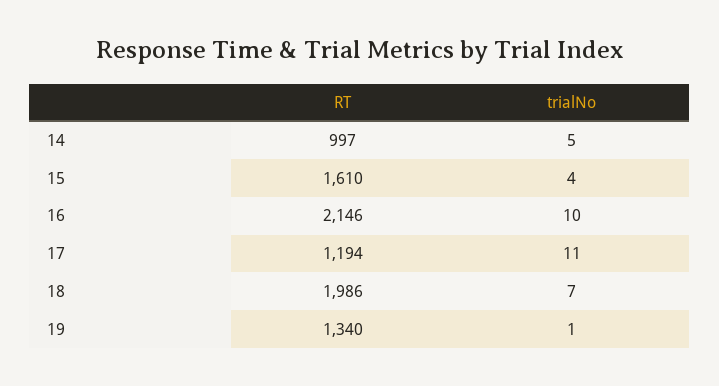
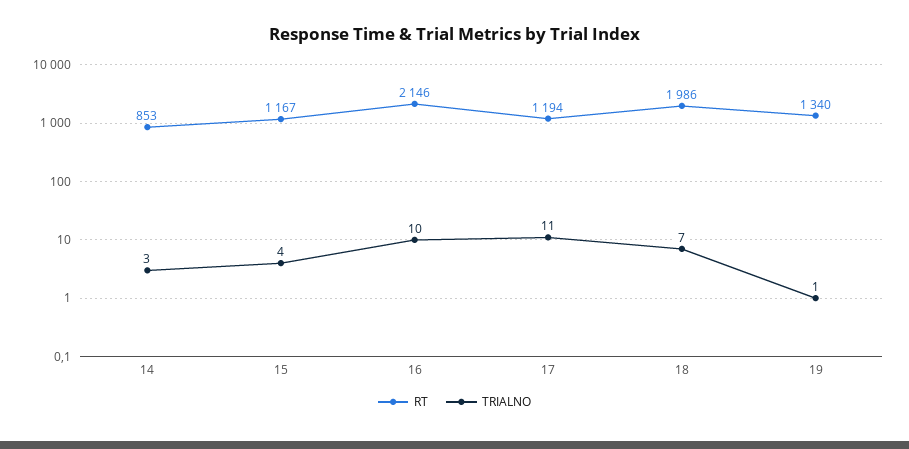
RT, 14: 997 -> 853
trialNo, 14: 5 -> 3
RT, 15: 1610 -> 1167

